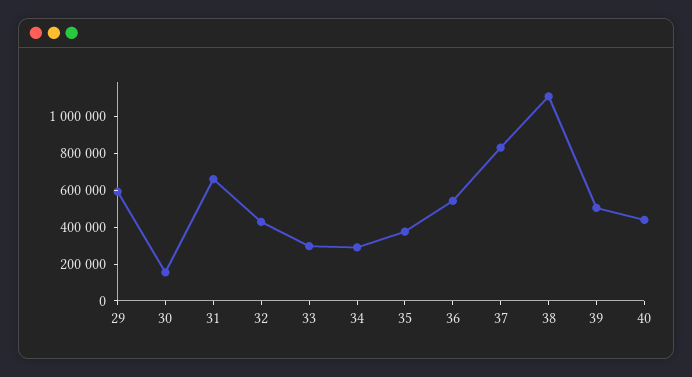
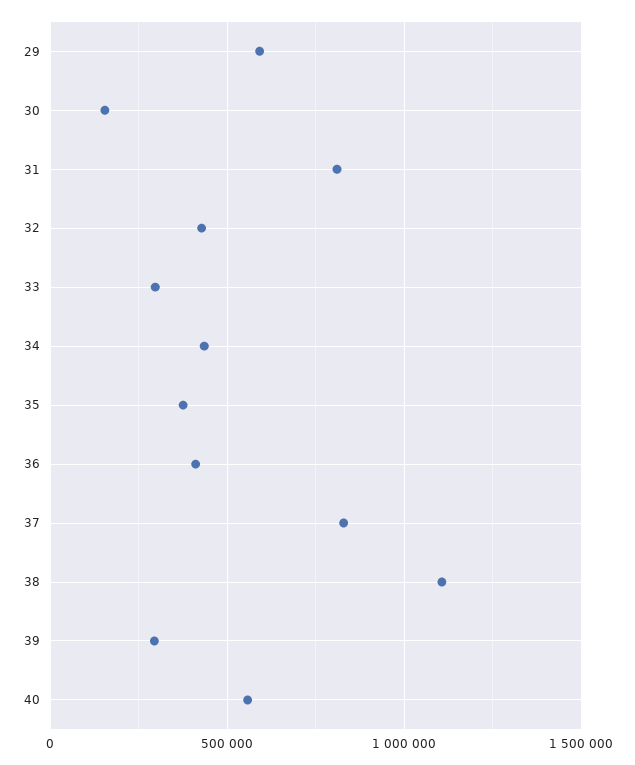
31: 650000 -> 800000
34: 300000 -> 450000
36: 550000 -> 400000
39: 500000 -> 300000
40: 450000 -> 550000

